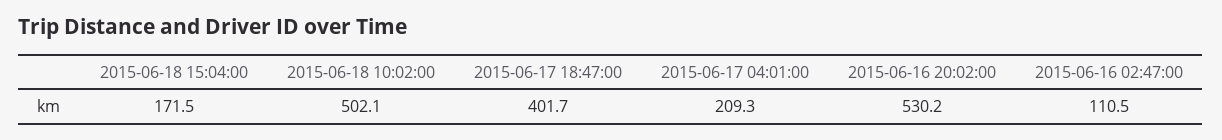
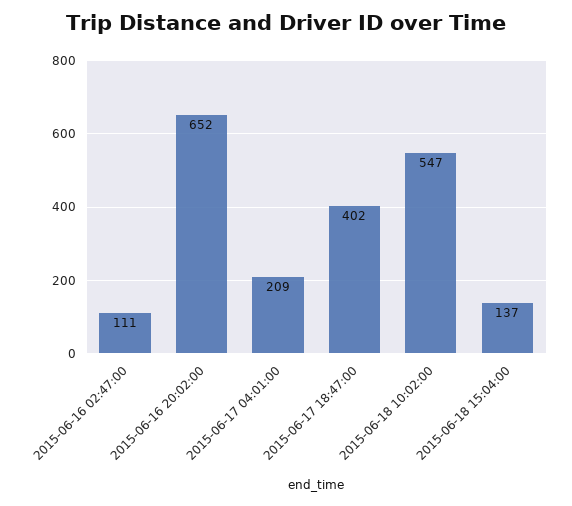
2015-06-18 15:04:00: 171.5 -> 137
2015-06-18 10:02:00: 502.1 -> 547
2015-06-16 20:02:00: 530.2 -> 652

